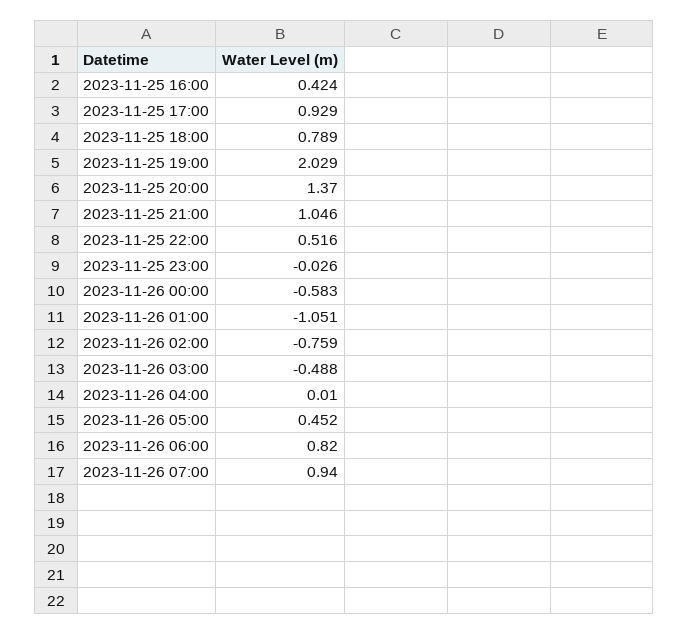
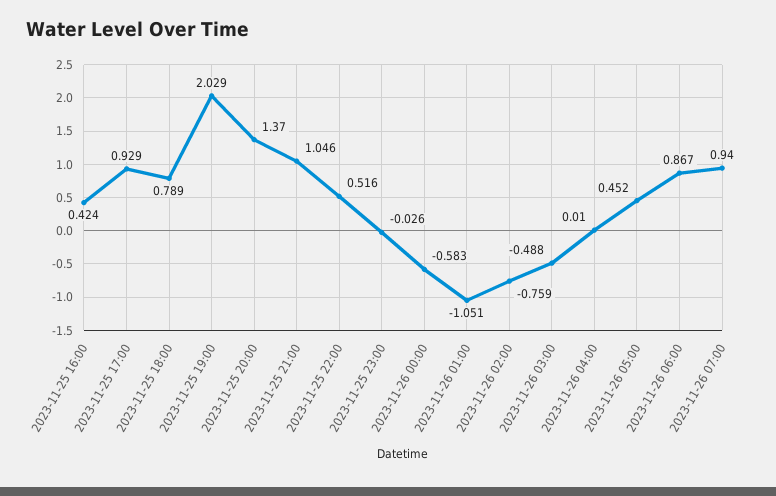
2023-11-26 06:00: 0.82 -> 0.867

